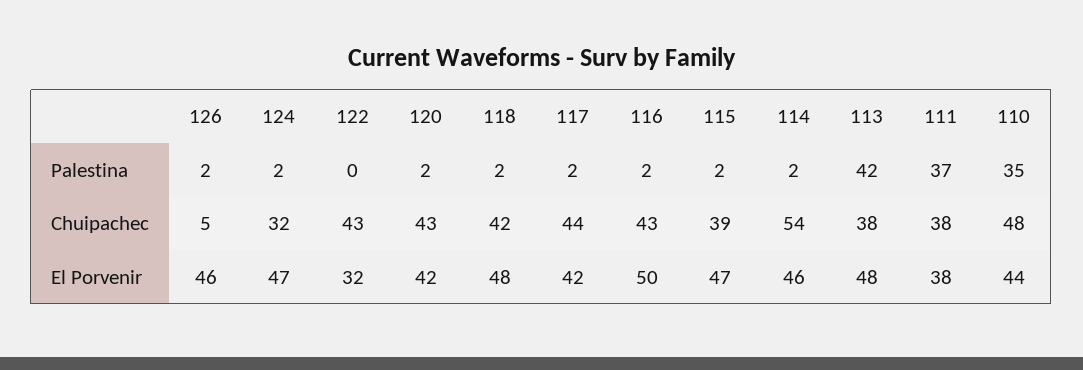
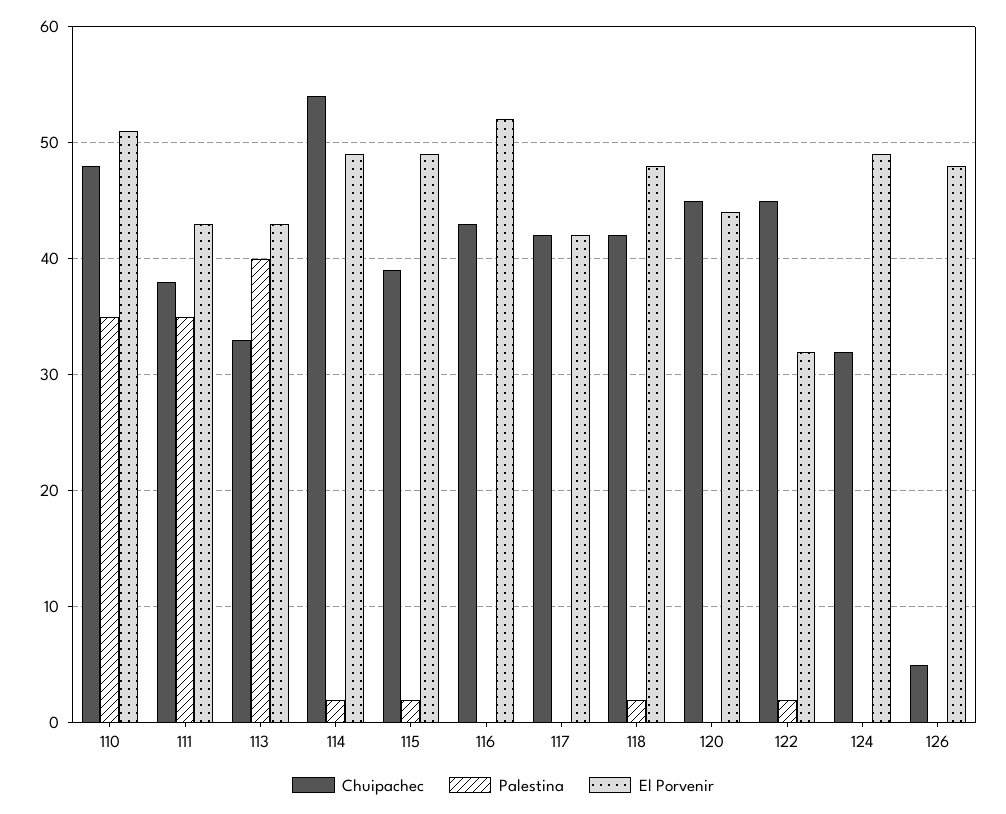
Palestina, 126: 2 -> 0
Palestina, 124: 2 -> 0
Palestina, 122: 0 -> 2
Palestina, 120: 2 -> 0
Palestina, 117: 2 -> 0
Palestina, 116: 2 -> 0
Palestina, 113: 42 -> 40
Palestina, 111: 37 -> 35
Chuipachec, 122: 43 -> 45
Chuipachec, 120: 43 -> 45
Chuipachec, 117: 44 -> 42
Chuipachec, 113: 38 -> 33
El Porvenir, 126: 46 -> 48
El Porvenir, 124: 47 -> 49
El Porvenir, 120: 42 -> 44
El Porvenir, 116: 50 -> 52
El Porvenir, 115: 47 -> 49
El Porvenir, 114: 46 -> 49
El Porvenir, 113: 48 -> 43
El Porvenir, 111: 38 -> 43
El Porvenir, 110: 44 -> 51

